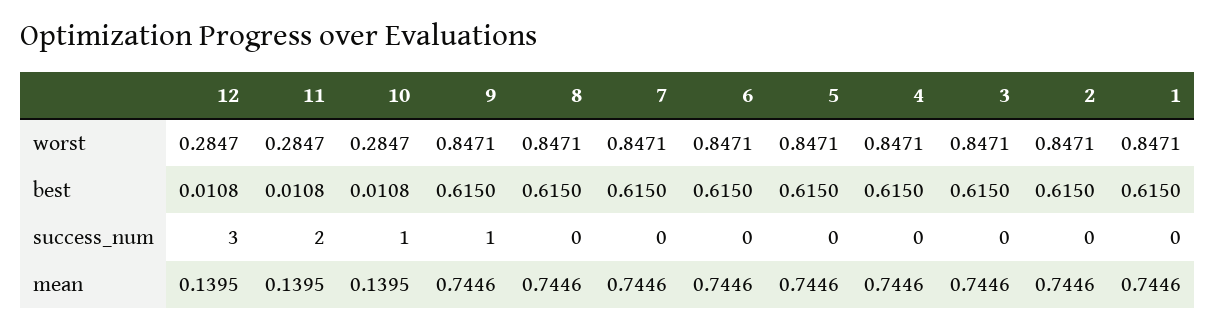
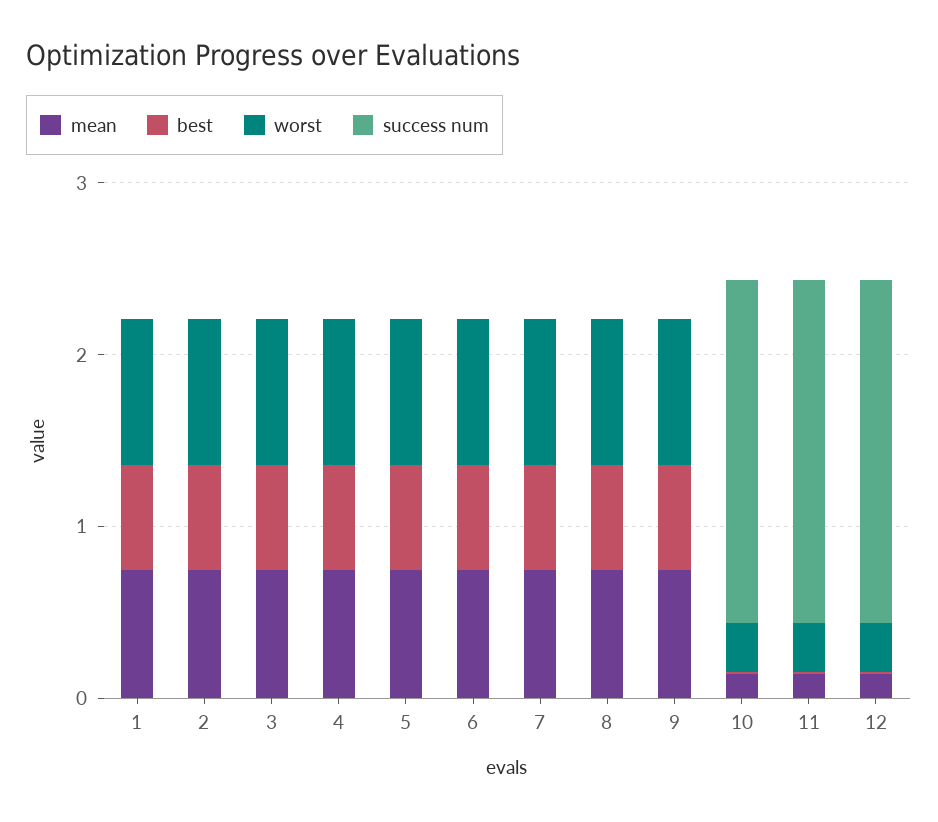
success_num, 12: 3 -> 2
success_num, 10: 1 -> 2
success_num, 9: 1 -> 0

